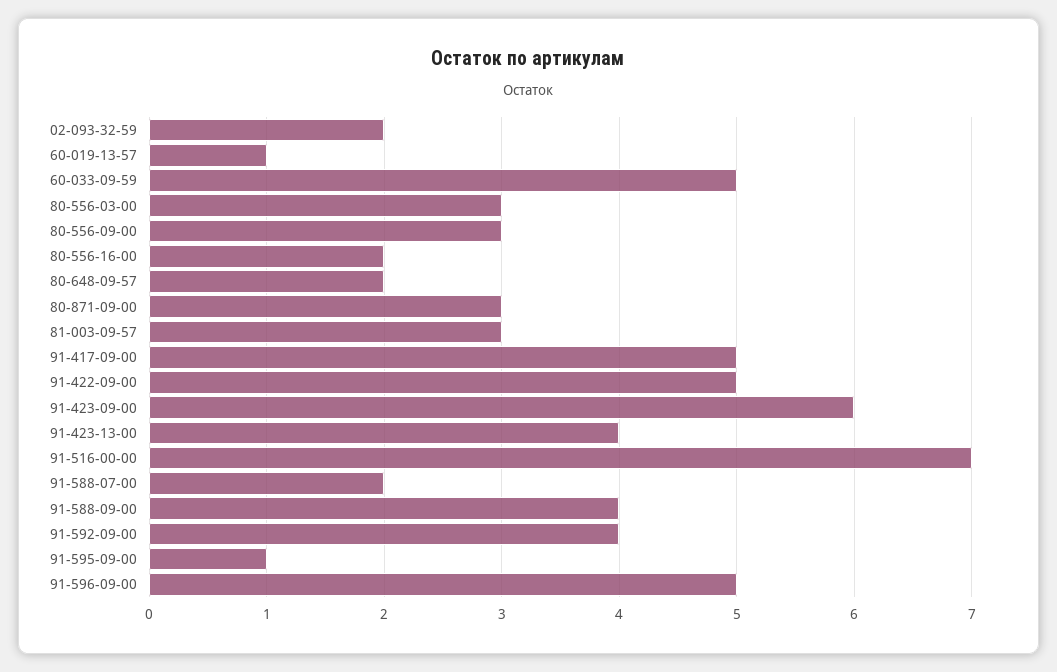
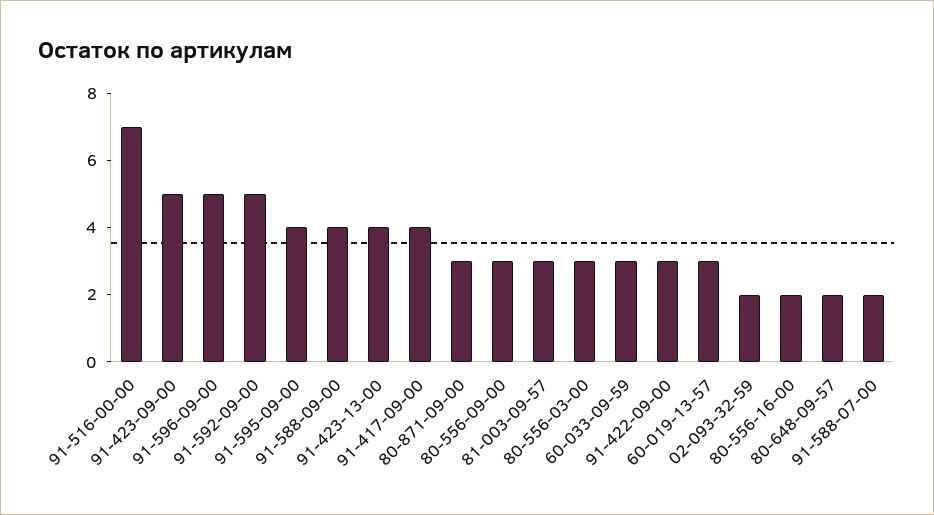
60-019-13-57: 1 -> 3
60-033-09-59: 5 -> 3
91-417-09-00: 5 -> 4
91-422-09-00: 5 -> 3
91-423-09-00: 6 -> 5
91-592-09-00: 4 -> 5
91-595-09-00: 1 -> 4

